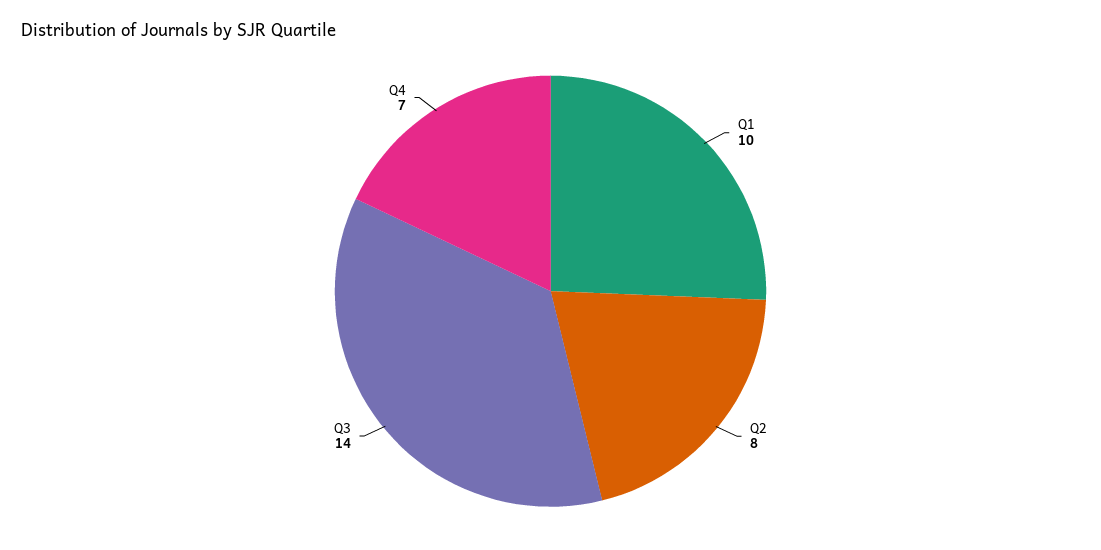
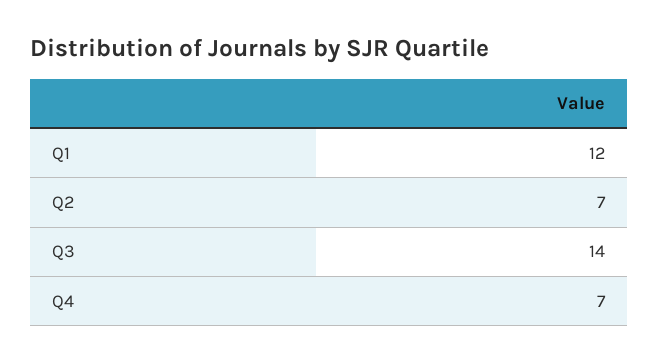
Q1: 10 -> 12
Q2: 8 -> 7

